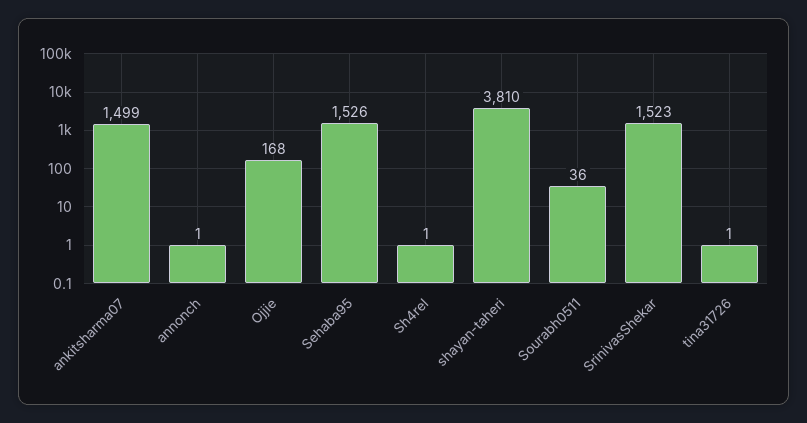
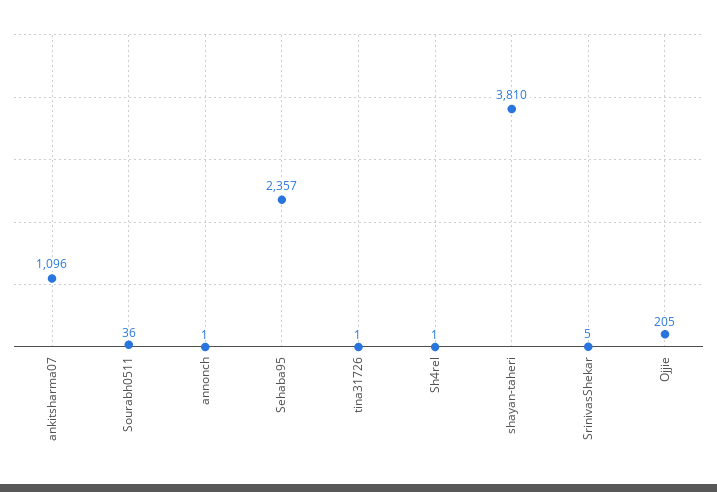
ankitsharma07: 1499 -> 1096
Ojjie: 168 -> 205
Sehaba95: 1526 -> 2357
SrinivasShekar: 1523 -> 5

